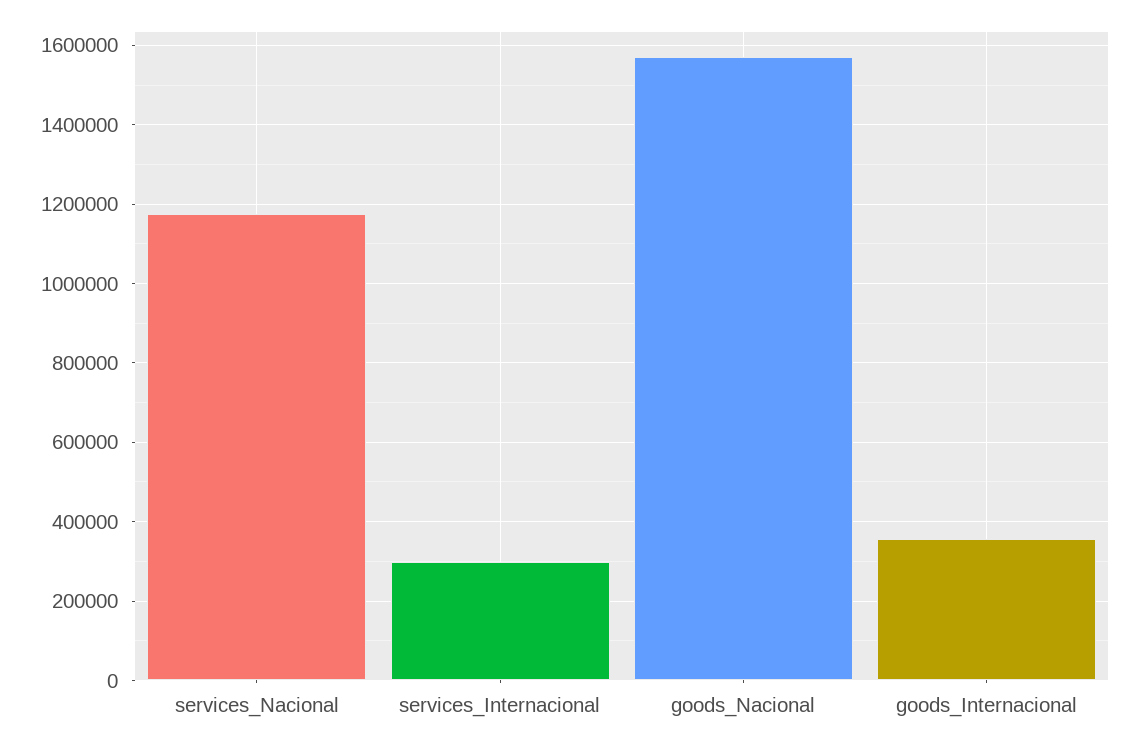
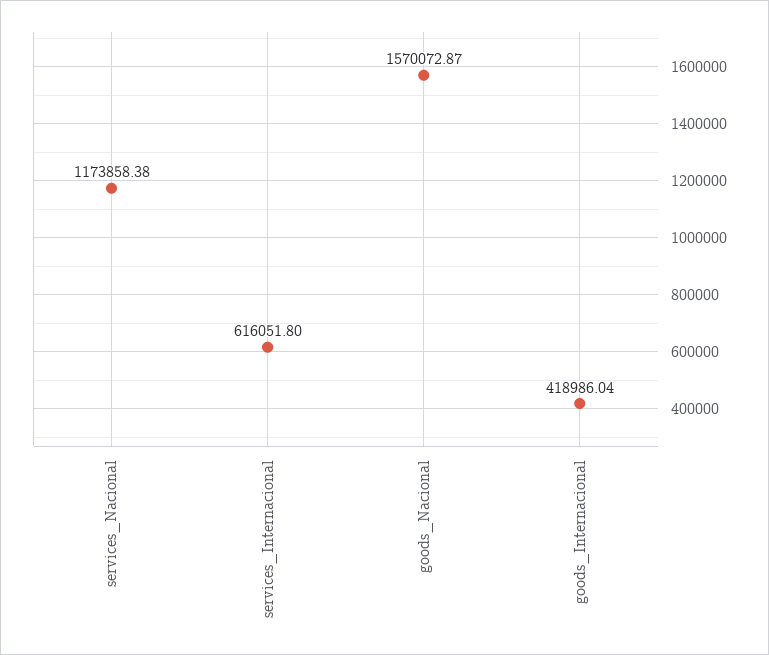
services_Internacional: 300000 -> 616051.8
goods_Internacional: 360000 -> 418986.04

